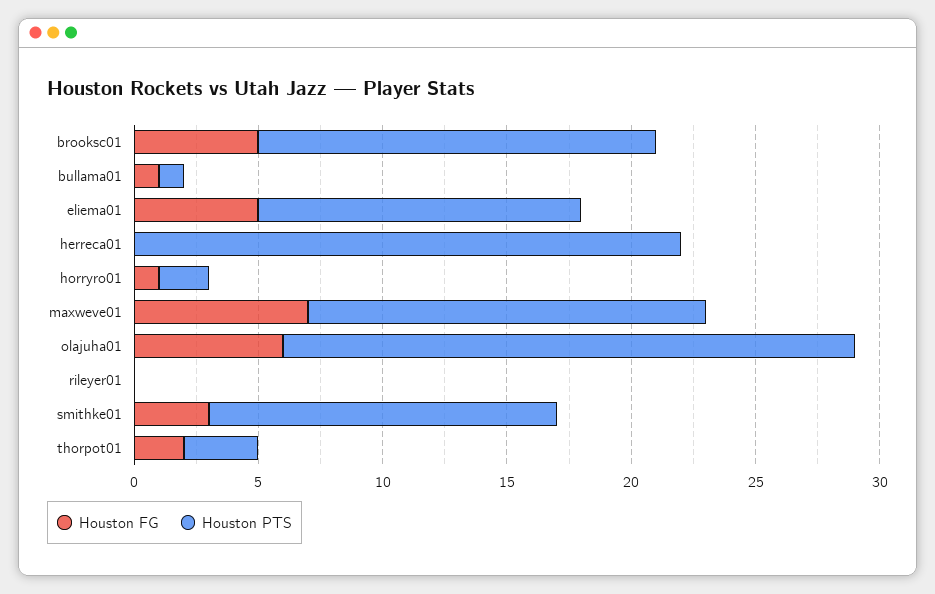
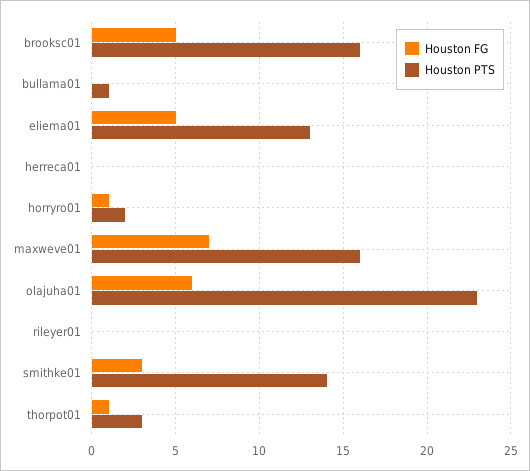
Houston FG, bullama01: 1 -> 0
Houston PTS, herreca01: 22 -> 0
Houston FG, thorpot01: 2 -> 1

